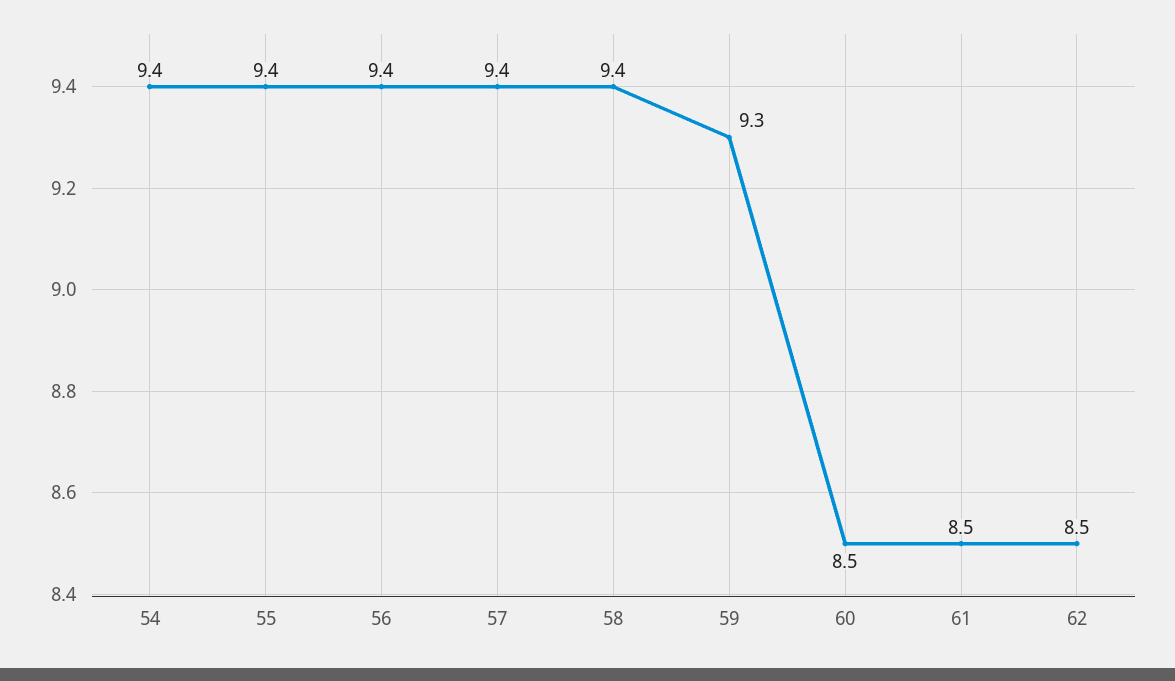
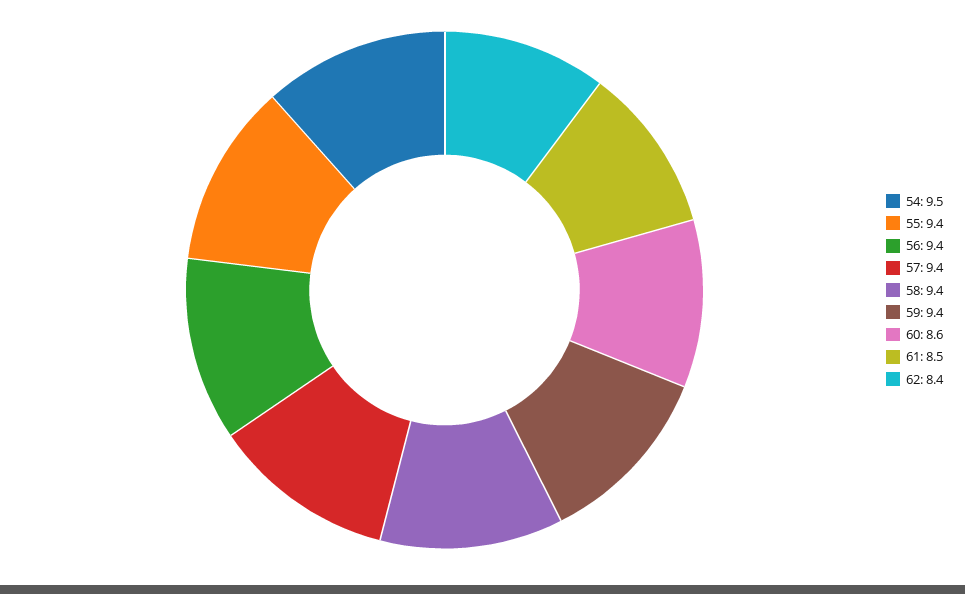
54: 9.4 -> 9.5
59: 9.3 -> 9.4
60: 8.5 -> 8.6
62: 8.5 -> 8.4

